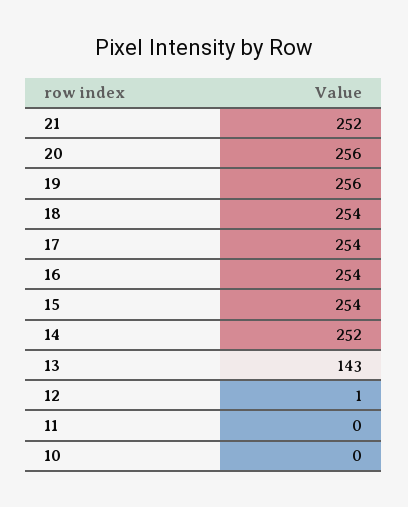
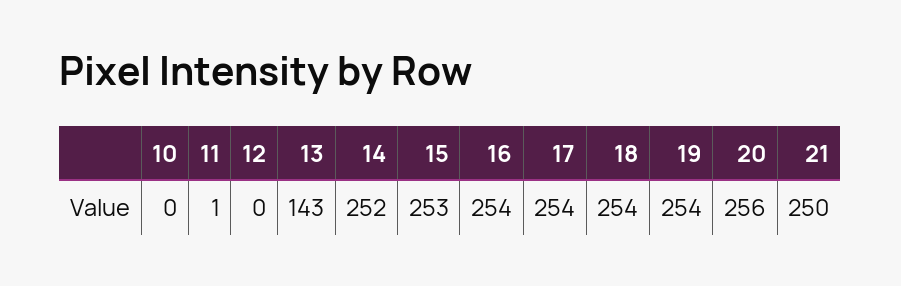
21: 252 -> 250
19: 256 -> 254
15: 254 -> 253
12: 1 -> 0
11: 0 -> 1

